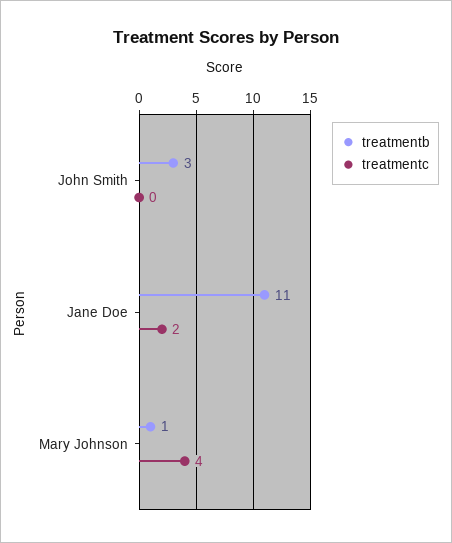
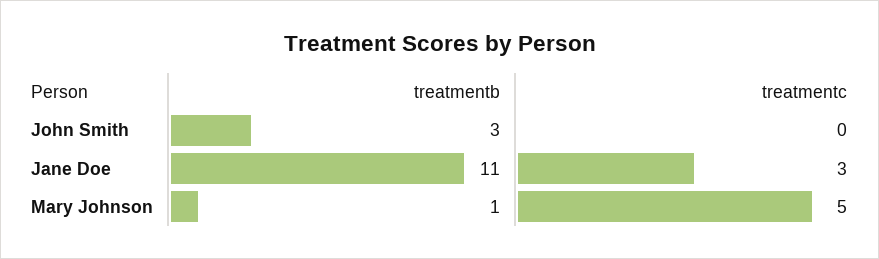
treatmentc, Jane Doe: 2 -> 3
treatmentc, Mary Johnson: 4 -> 5

